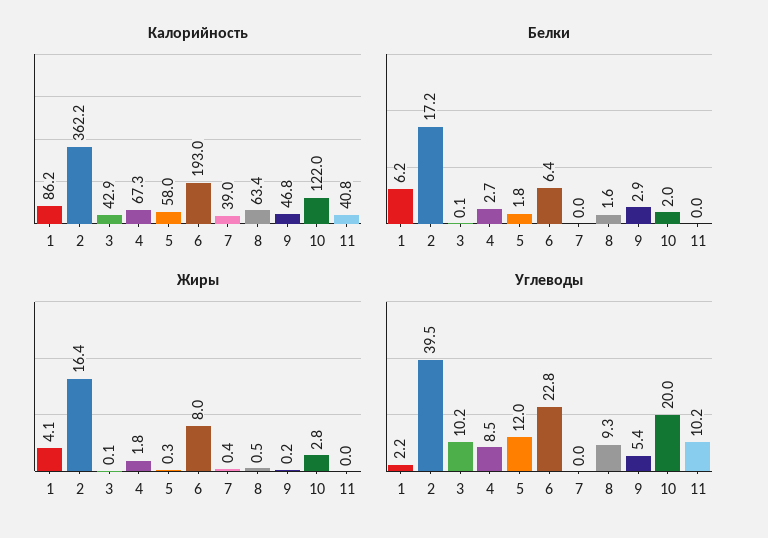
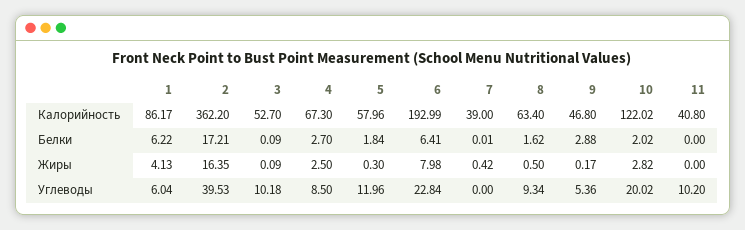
Калорийность, 3: 42.9 -> 52.7
Жиры, 4: 1.8 -> 2.5
Углеводы, 1: 2.2 -> 6.04

